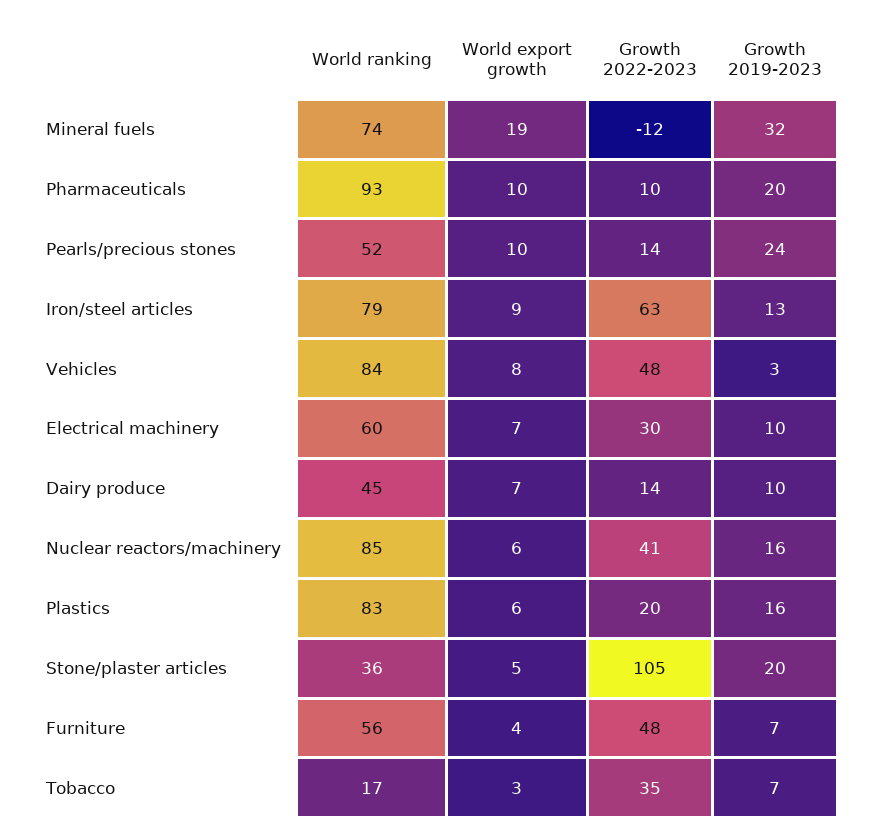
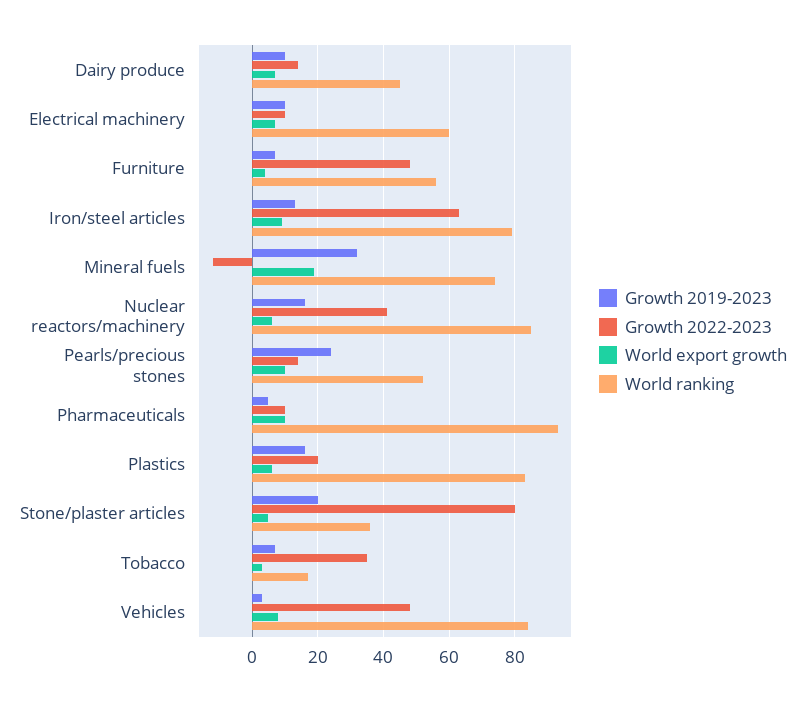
Growth 2019-2023, Pharmaceuticals: 20 -> 5
Growth 2022-2023, Electrical machinery: 30 -> 10
Growth 2022-2023, Stone/plaster articles: 105 -> 80

